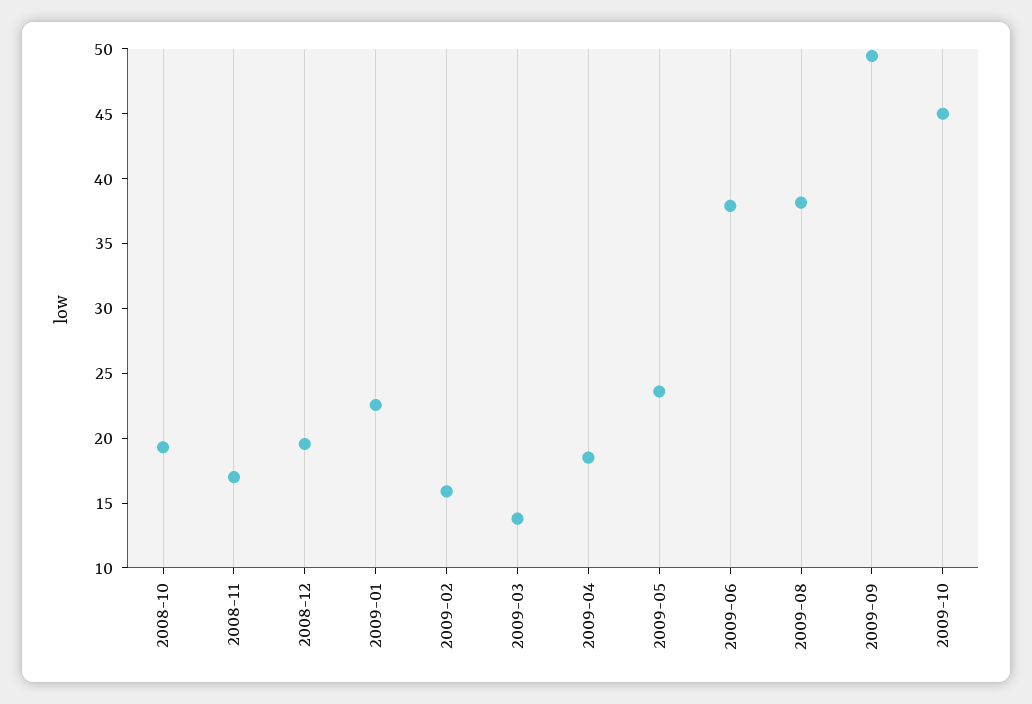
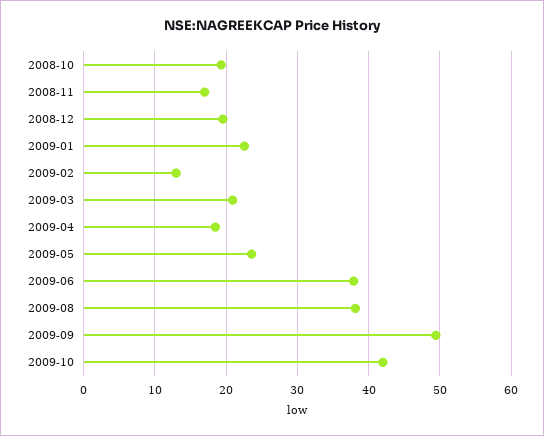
2009-02: 16 -> 13
2009-03: 14 -> 21
2009-10: 45 -> 42

